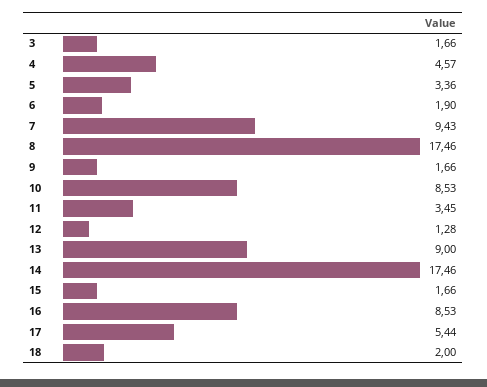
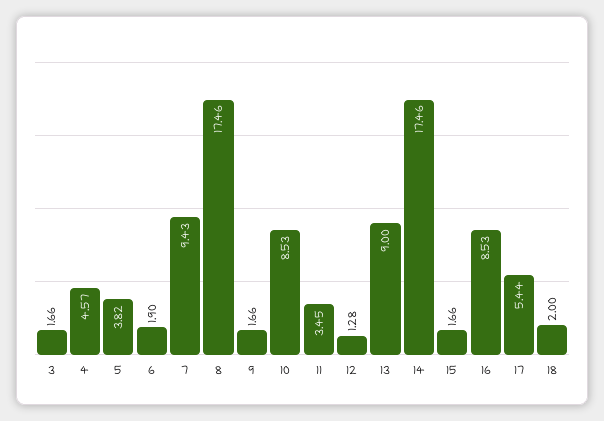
5: 3.36 -> 3.82

